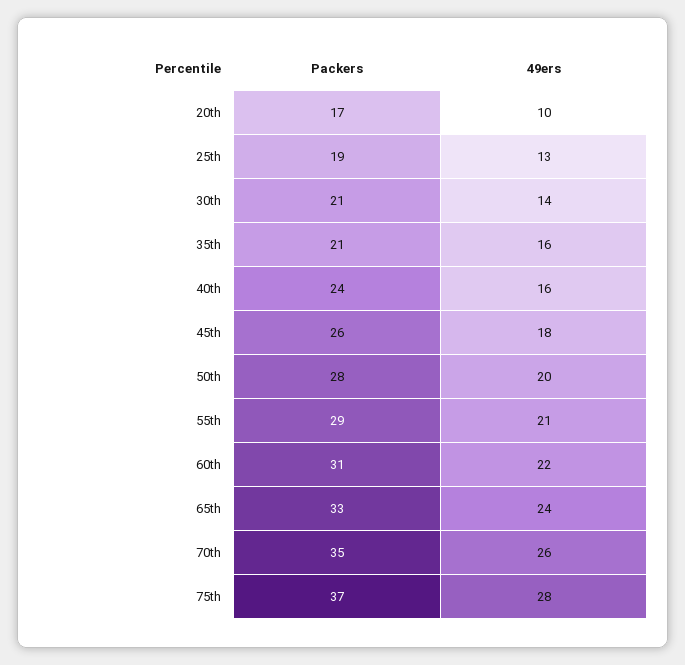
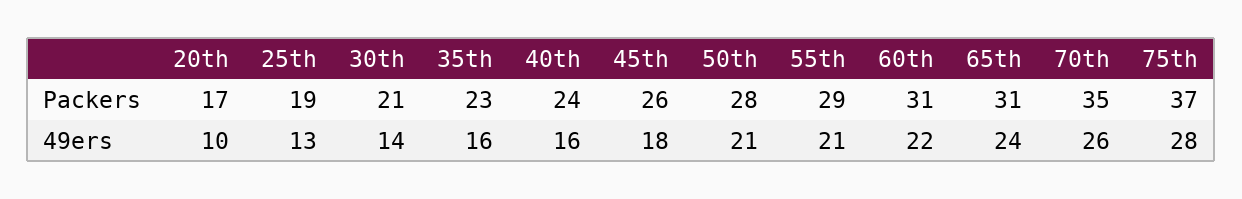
Packers, 35th: 21 -> 23
49ers, 50th: 20 -> 21
Packers, 65th: 33 -> 31

